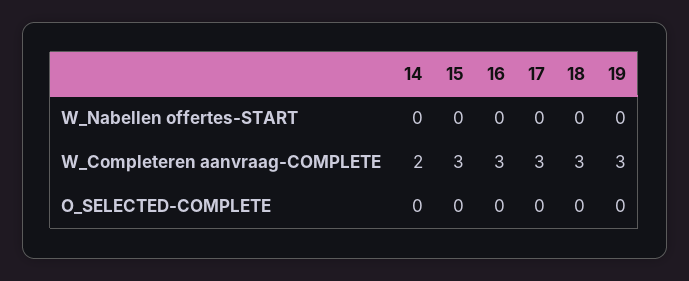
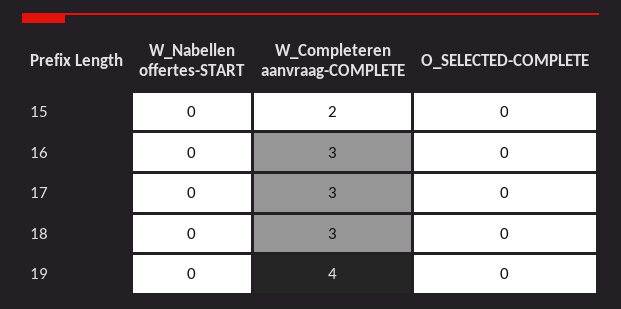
14, W_Nabellen offertes-START: 0 -> none
14, W_Completeren aanvraag-COMPLETE: 2 -> none
15, W_Completeren aanvraag-COMPLETE: 3 -> 2
19, W_Completeren aanvraag-COMPLETE: 3 -> 4
14, O_SELECTED-COMPLETE: 0 -> none

